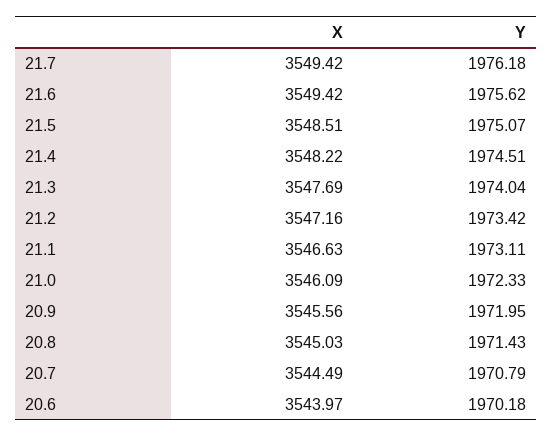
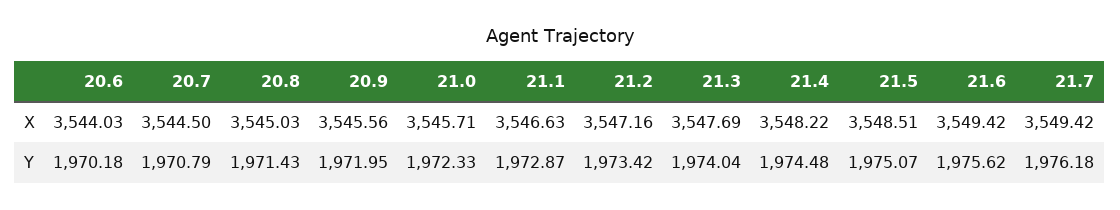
Y, 21.4: 1974.51 -> 1974.48
Y, 21.1: 1973.11 -> 1972.87
X, 21.0: 3546.09 -> 3545.71
X, 20.7: 3544.49 -> 3544.5
X, 20.6: 3543.97 -> 3544.03

